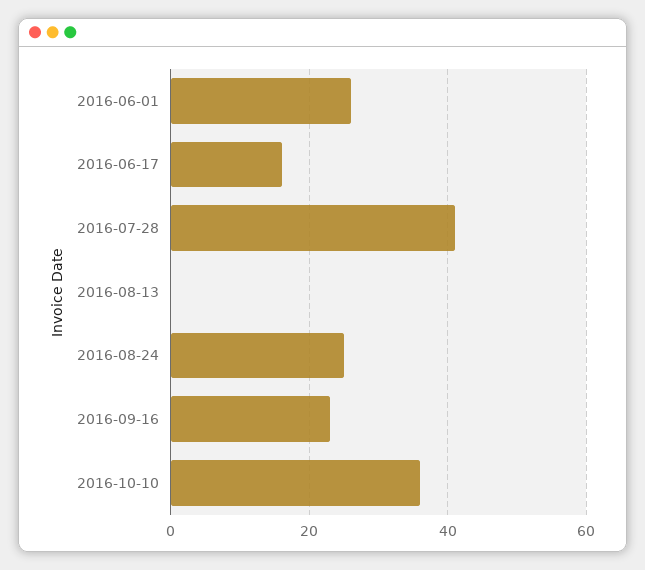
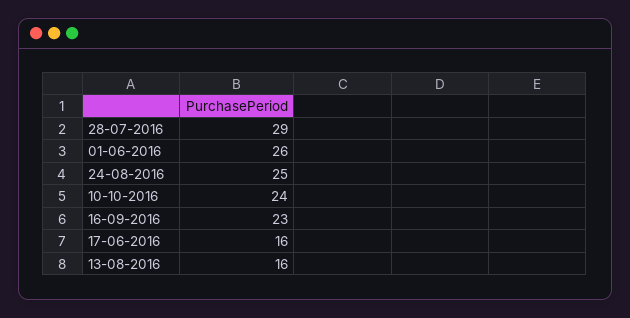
2016-07-28: 40 -> 29
2016-08-13: 0 -> 16
2016-10-10: 35 -> 24

